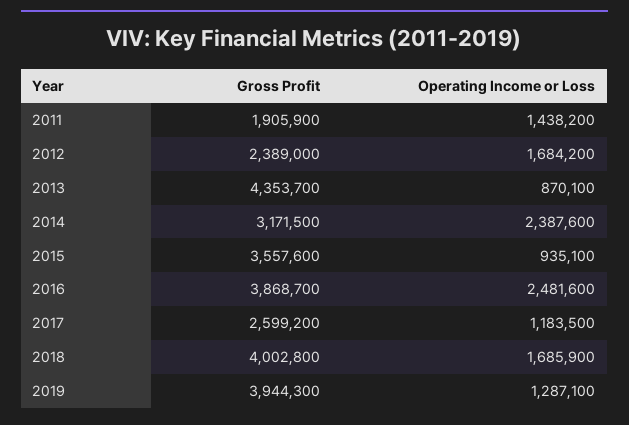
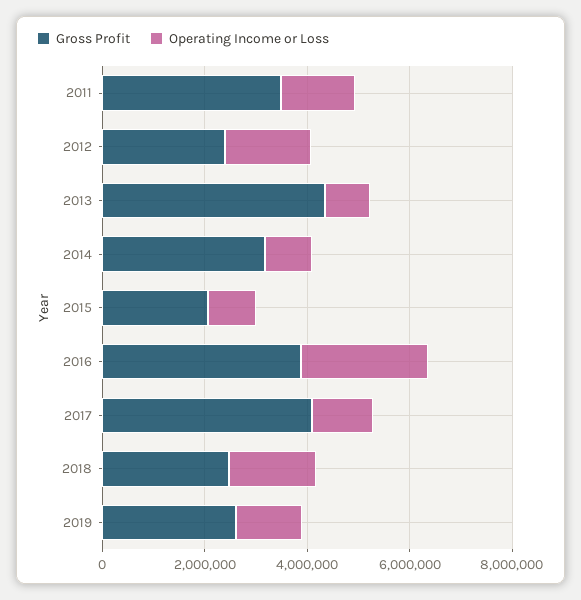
Gross Profit, 2011: 1905900 -> 3500000
Operating Income or Loss, 2014: 2387600 -> 1000000
Gross Profit, 2015: 3557600 -> 2000000
Gross Profit, 2017: 2599200 -> 4000000
Gross Profit, 2018: 4002800 -> 2500000
Gross Profit, 2019: 3944300 -> 2500000

